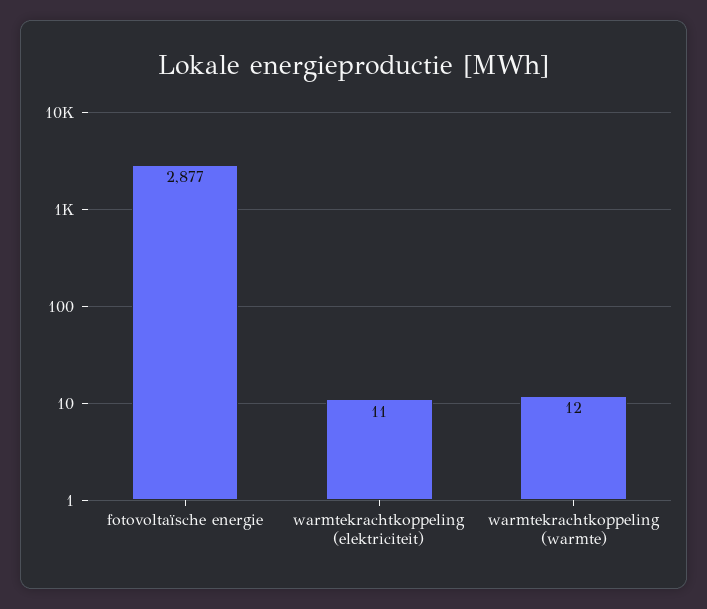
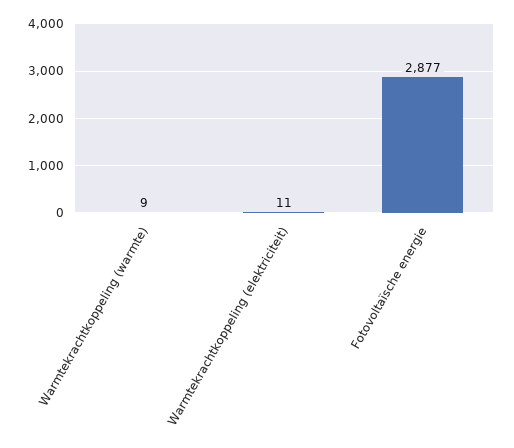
warmtekrachtkoppeling (warmte): 12 -> 9

